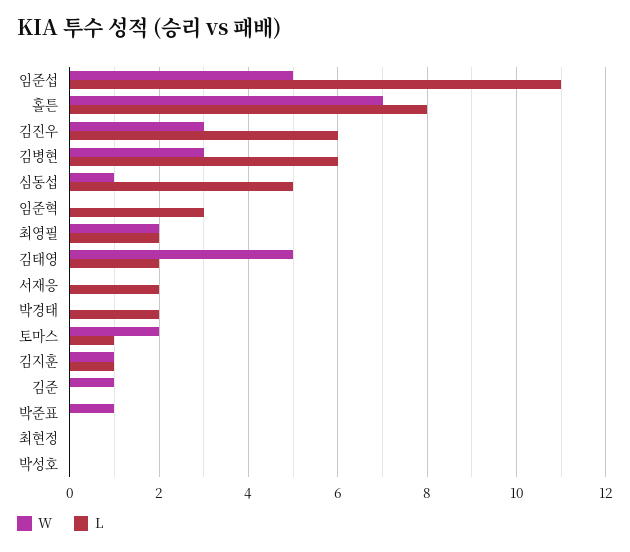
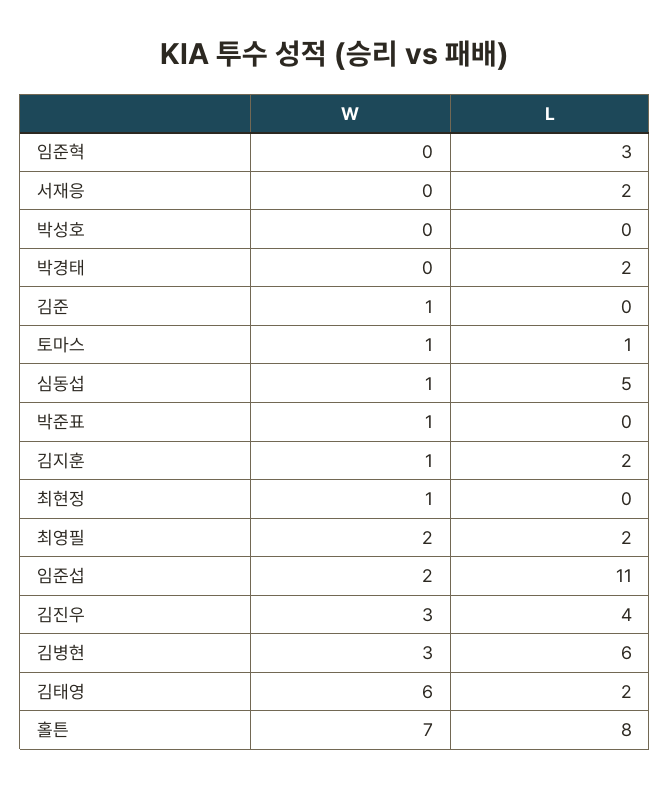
W, 임준섭: 5 -> 2
L, 김진우: 6 -> 4
W, 김태영: 5 -> 6
W, 토마스: 2 -> 1
L, 김지훈: 1 -> 2
W, 최현정: 0 -> 1

